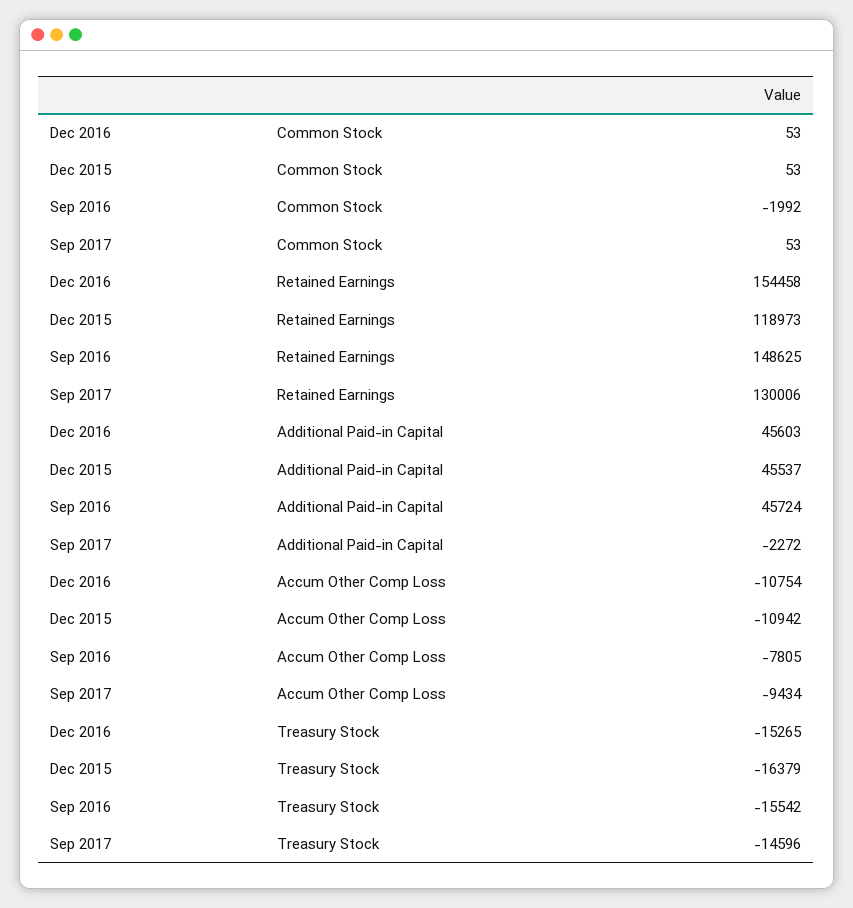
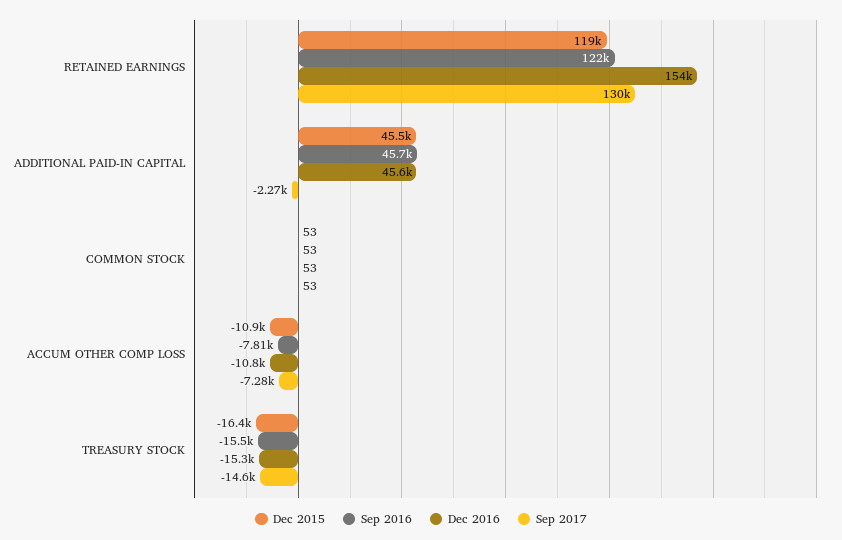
Sep 2016, Common Stock: -1992 -> 53
Sep 2016, Retained Earnings: 148625 -> 122000
Sep 2017, Accum Other Comp Loss: -9434 -> -7280

